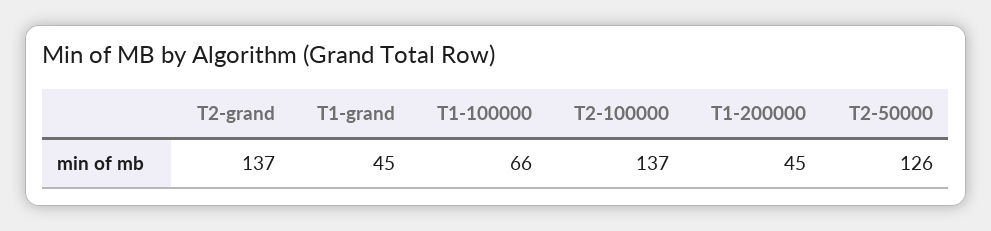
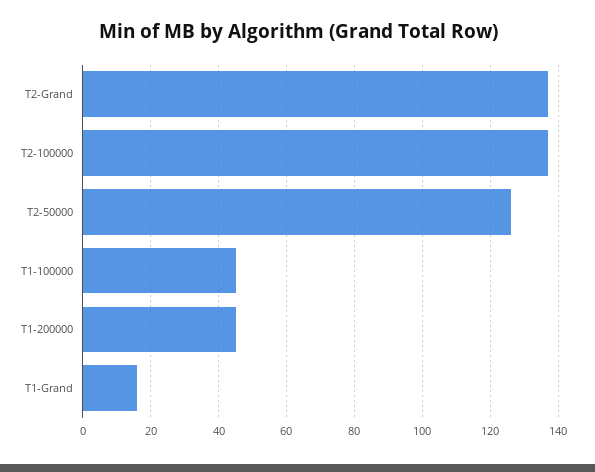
T1-grand: 45 -> 15
T1-100000: 66 -> 45

